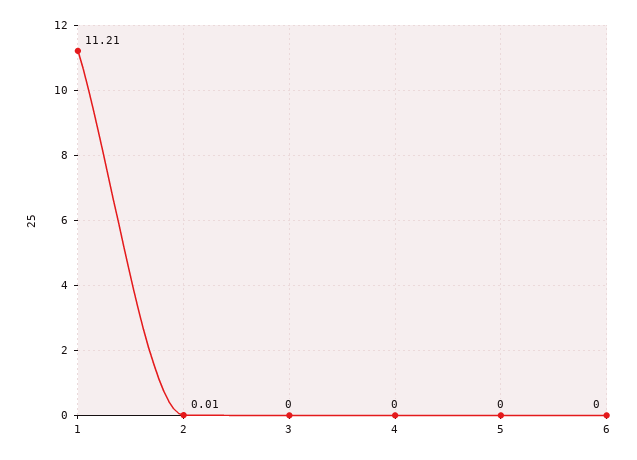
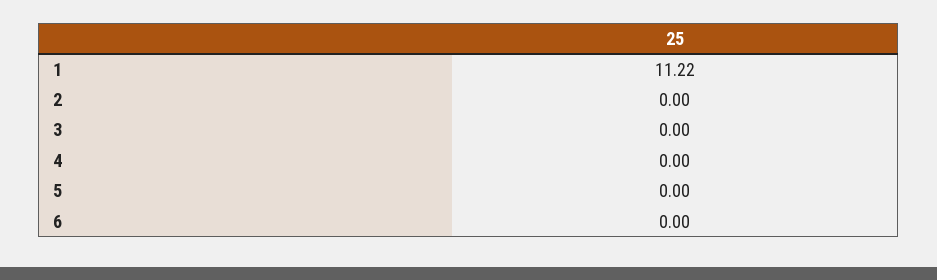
1: 11.21 -> 11.22
2: 0.01 -> 0

